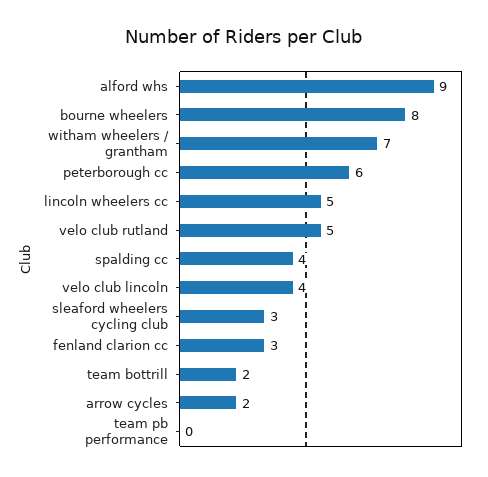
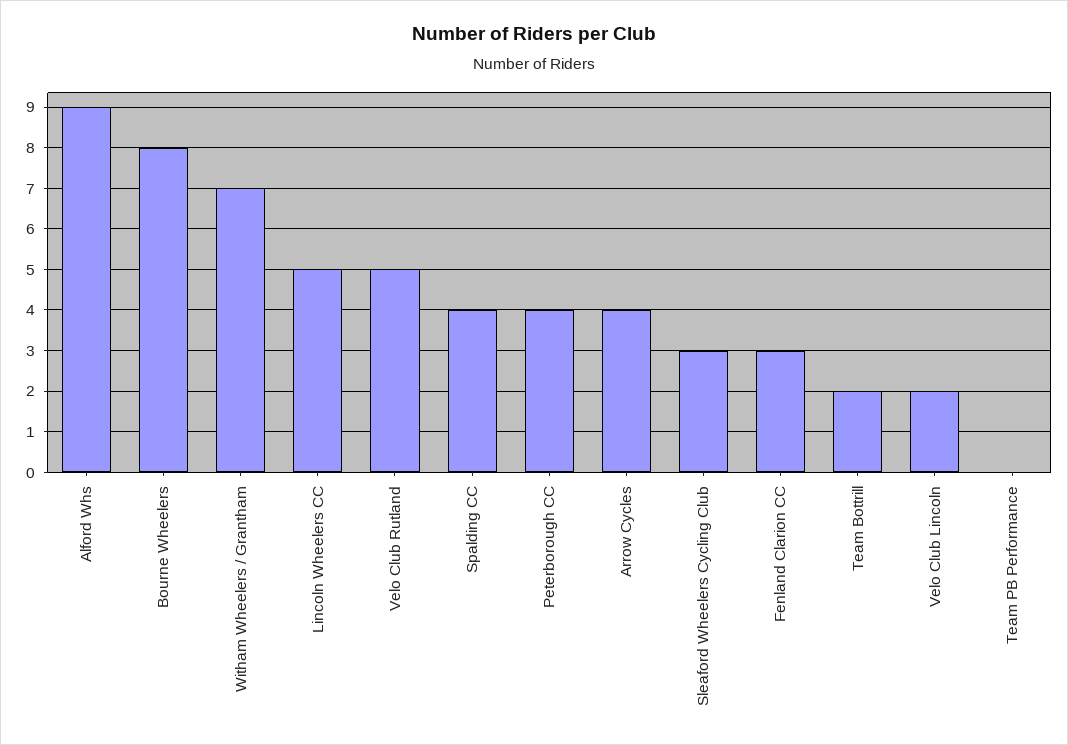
peterborough cc: 6 -> 4
velo club lincoln: 4 -> 2
arrow cycles: 2 -> 4

